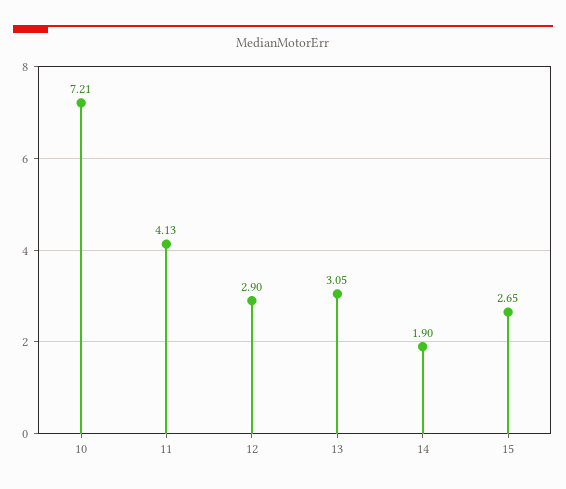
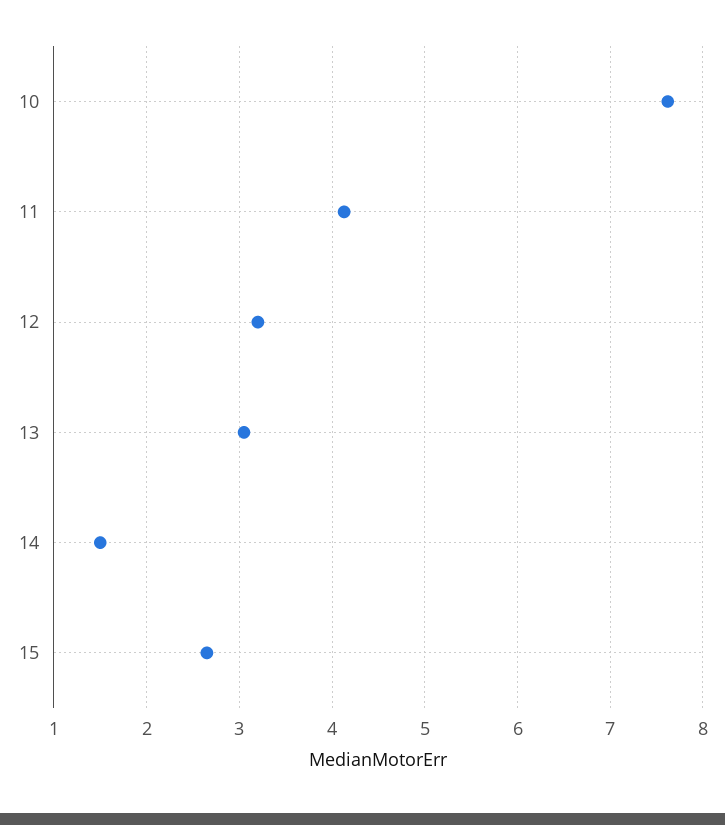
10: 7.21 -> 7.6
12: 2.9 -> 3.2
14: 1.9 -> 1.5

